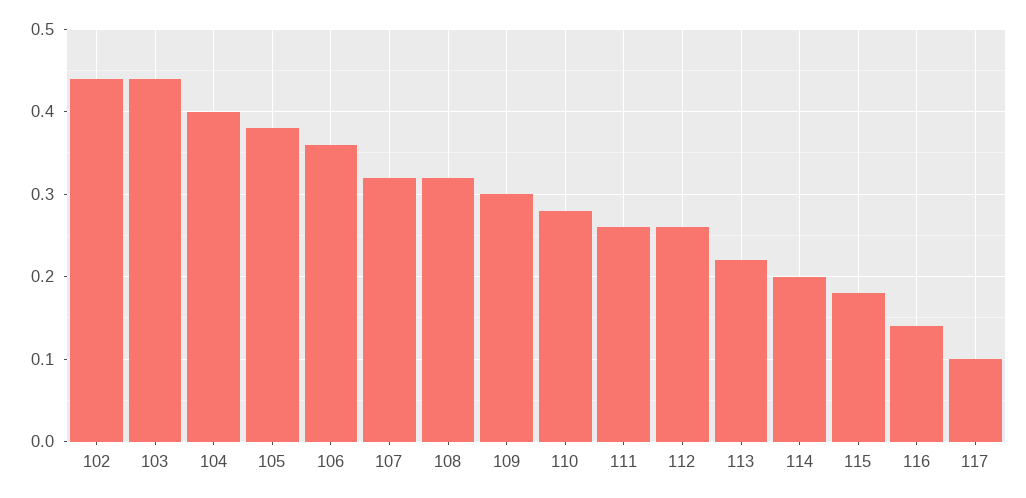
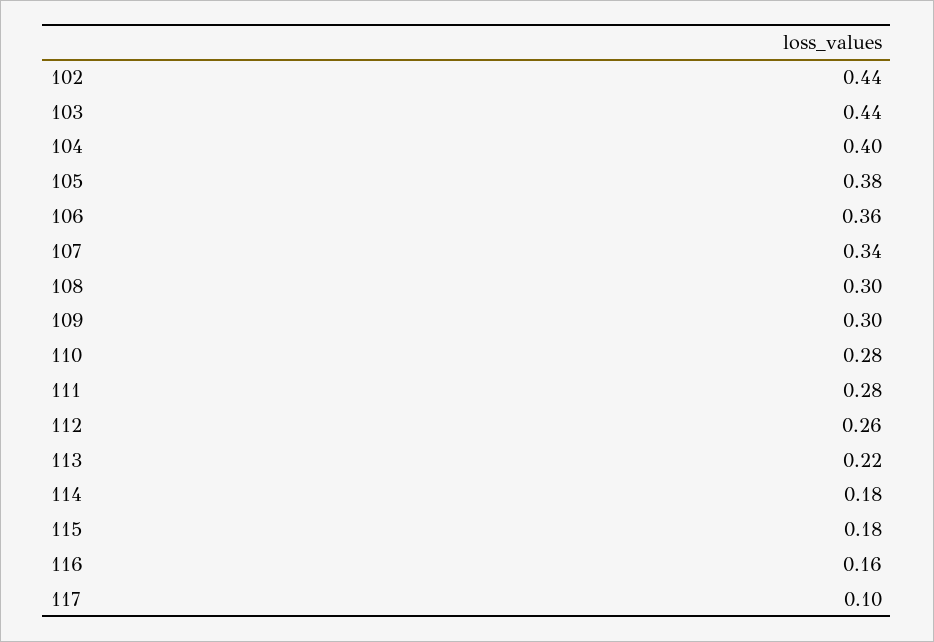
107: 0.32 -> 0.34
108: 0.32 -> 0.3
111: 0.26 -> 0.28
114: 0.2 -> 0.18
116: 0.14 -> 0.16

